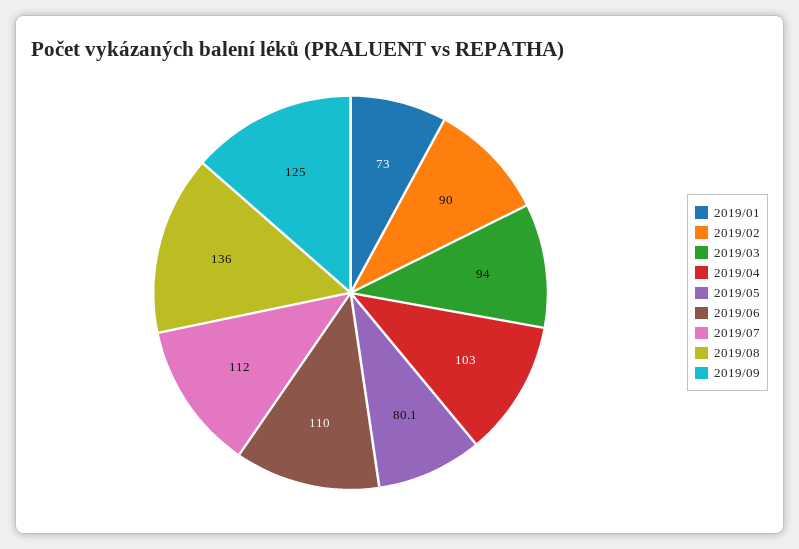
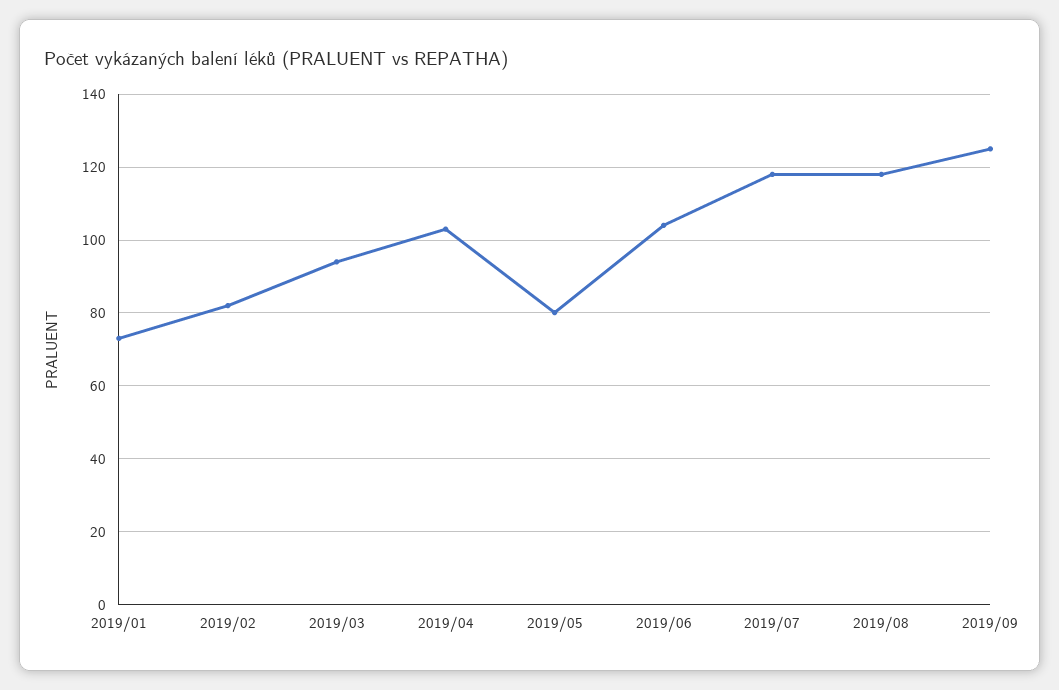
2019/02: 90 -> 82
2019/06: 110 -> 104
2019/07: 112 -> 118
2019/08: 136 -> 118

